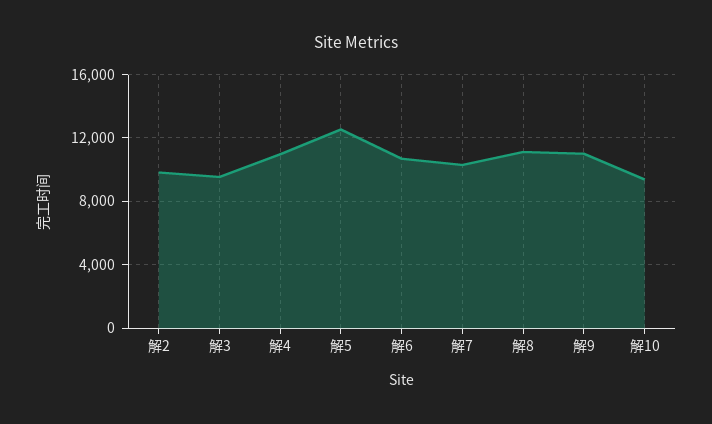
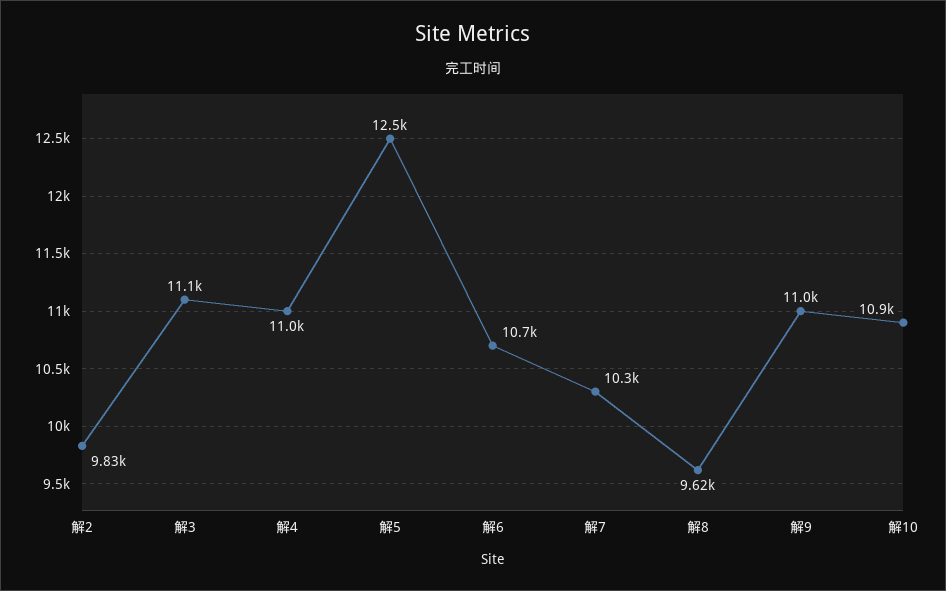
解3: 9500 -> 11100
解8: 11000 -> 9620
解10: 9500 -> 10900

